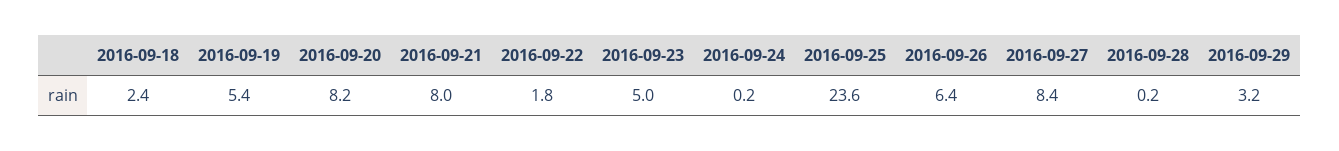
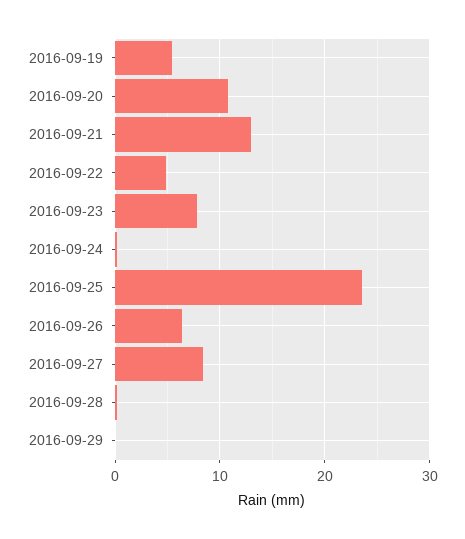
2016-09-18: 2.4 -> none
2016-09-20: 8.2 -> 11
2016-09-21: 8 -> 13
2016-09-22: 1.8 -> 5
2016-09-23: 5 -> 8
2016-09-29: 3.2 -> 0

